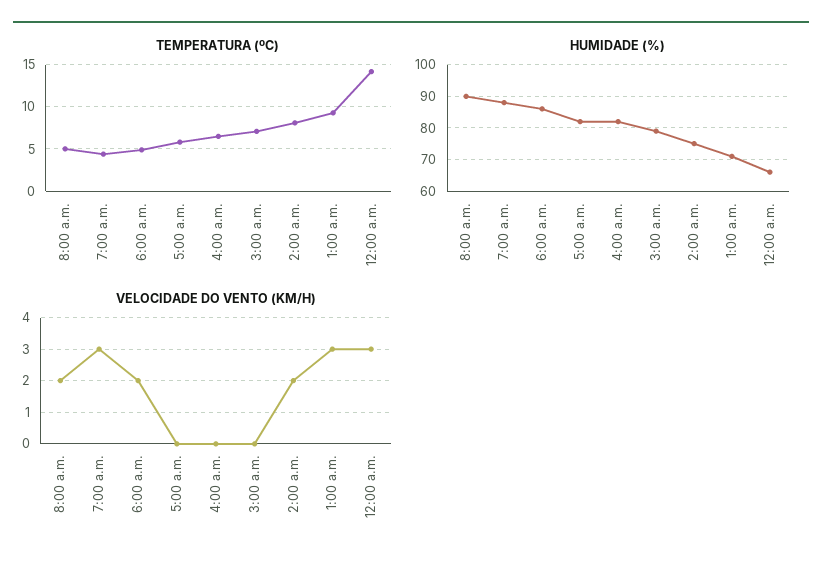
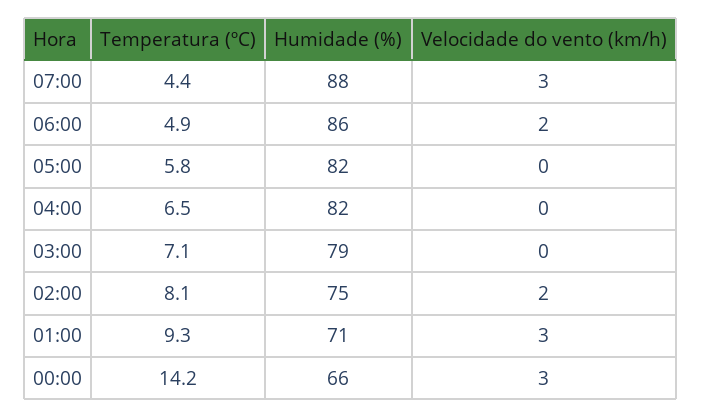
TEMPERATURA (ºC), 8:00 a.m.: 5 -> none
HUMIDADE (%), 8:00 a.m.: 90 -> none
VELOCIDADE DO VENTO (KM/H), 8:00 a.m.: 2 -> none

